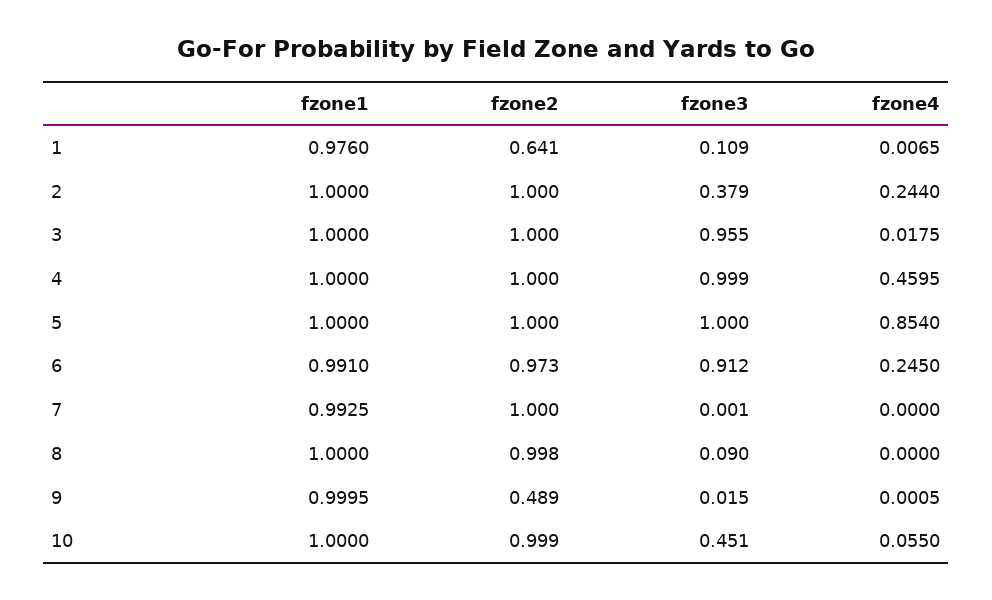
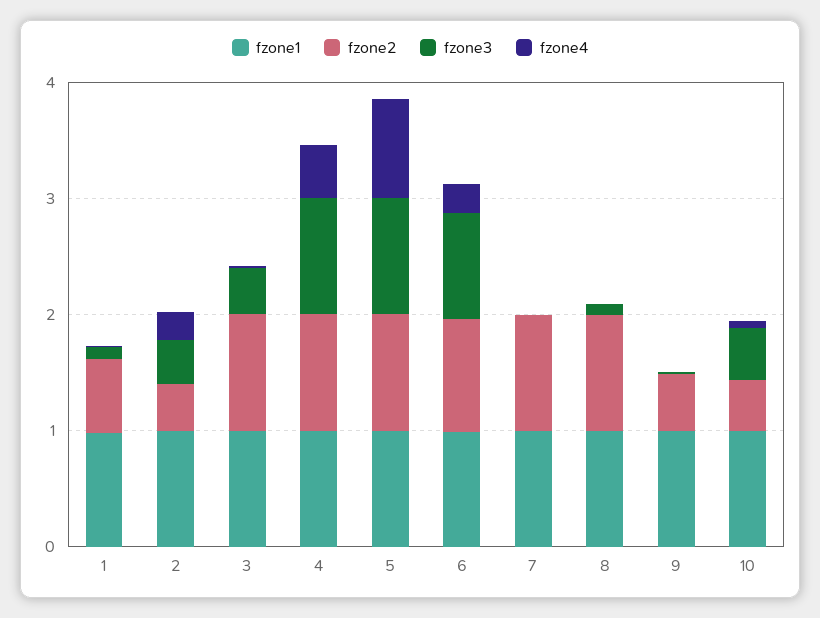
fzone2, 2: 1 -> 0.4
fzone3, 3: 0.955 -> 0.4
fzone2, 10: 0.999 -> 0.4

